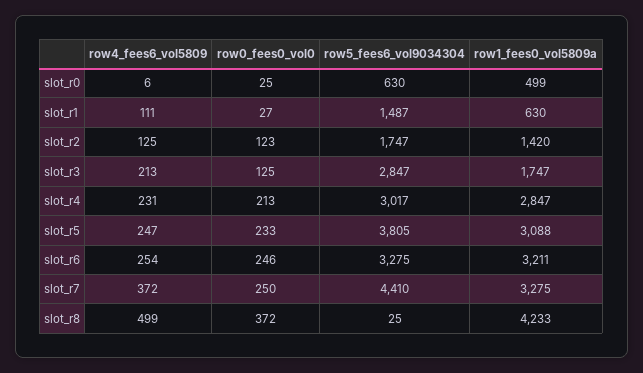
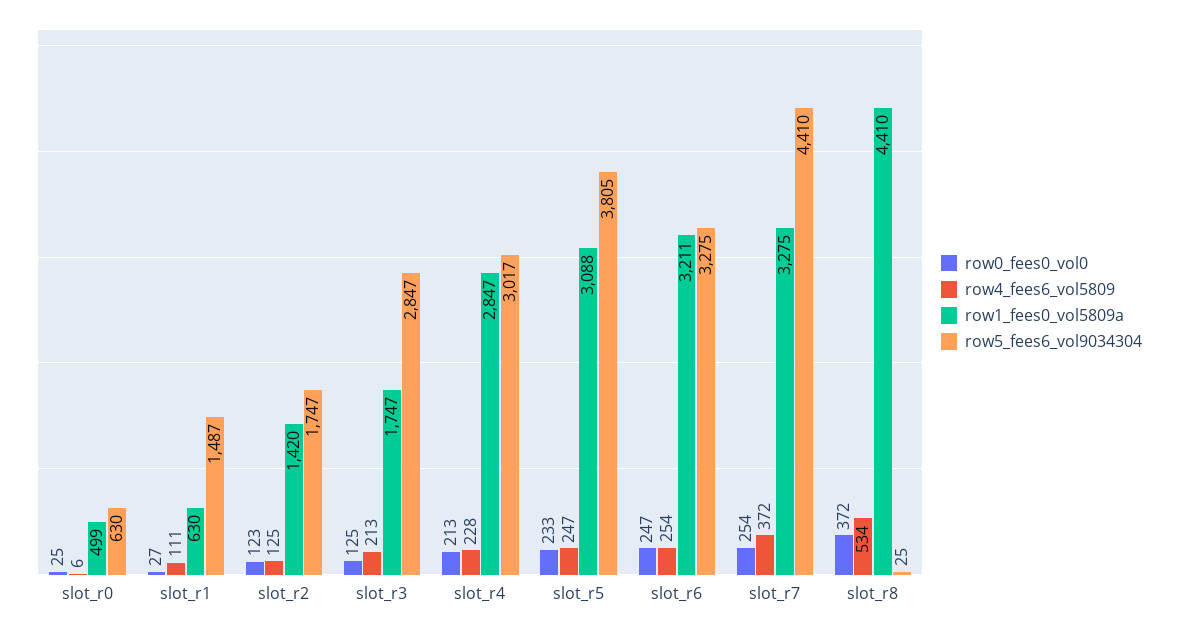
row4_fees6_vol5809, slot_r4: 231 -> 228
row0_fees0_vol0, slot_r6: 246 -> 247
row0_fees0_vol0, slot_r7: 250 -> 254
row4_fees6_vol5809, slot_r8: 499 -> 534
row1_fees0_vol5809a, slot_r8: 4233 -> 4410

